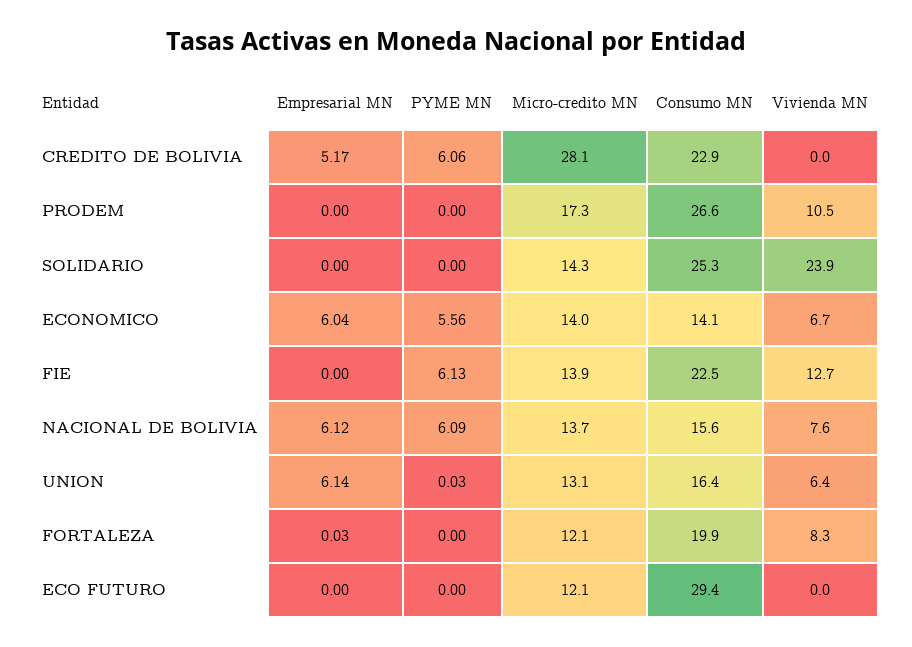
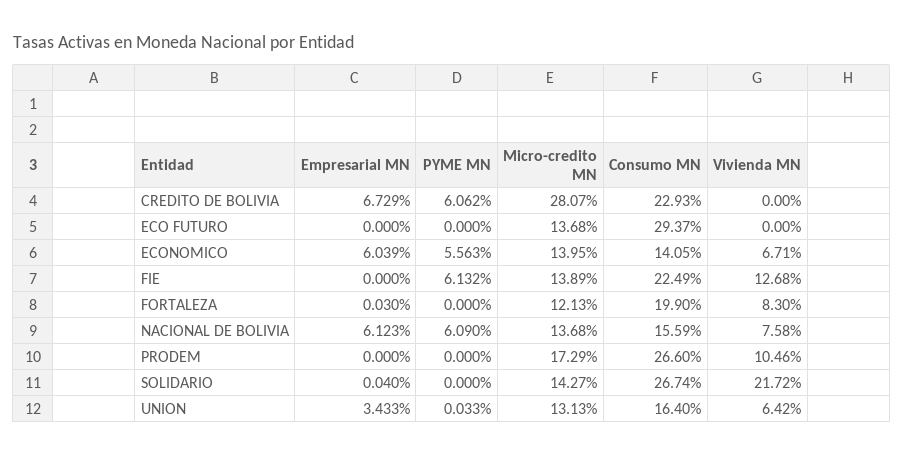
Empresarial MN, CREDITO DE BOLIVIA: 5.17 -> 6.729
Empresarial MN, SOLIDARIO: 0 -> 0.04
Consumo MN, SOLIDARIO: 25.3 -> 26.74
Vivienda MN, SOLIDARIO: 23.9 -> 21.72
Empresarial MN, UNION: 6.14 -> 3.433
Micro-credito MN, ECO FUTURO: 12.1 -> 13.68

